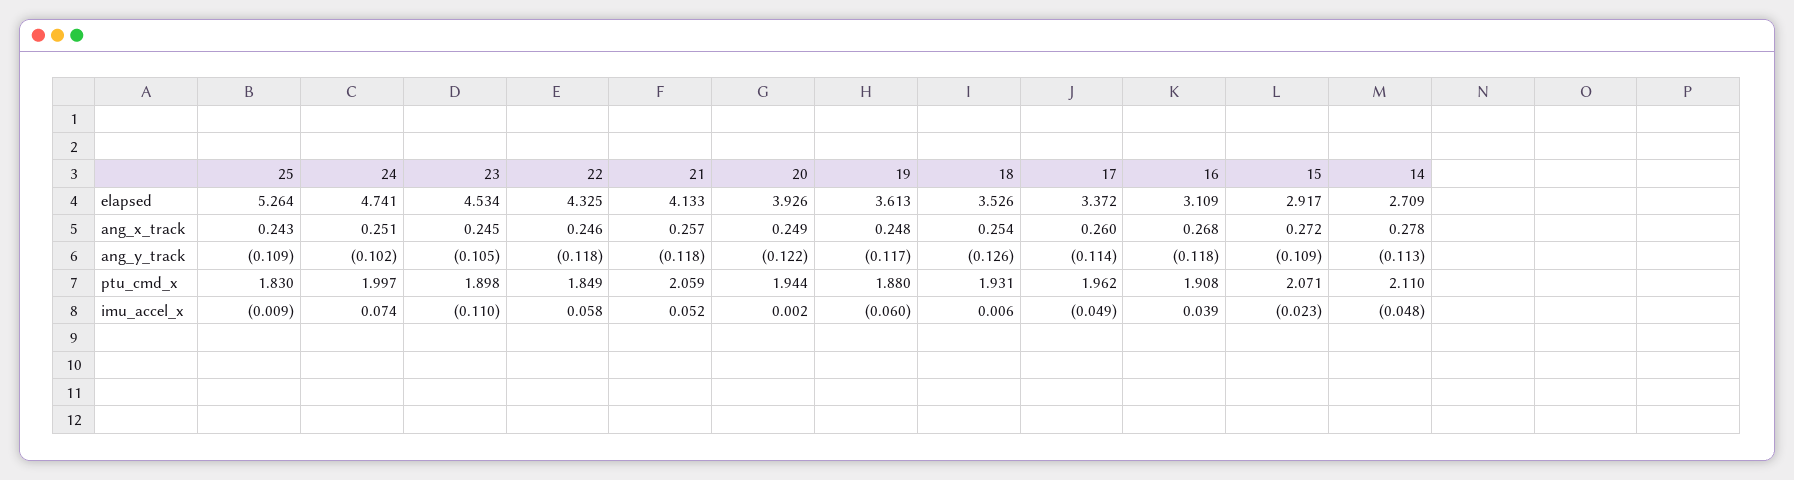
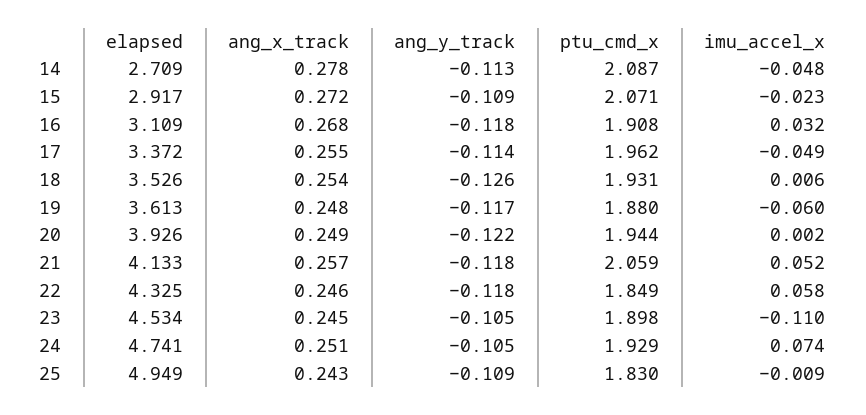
25, elapsed: 5.264 -> 4.949
17, ang_x_track: 0.26 -> 0.255
24, ang_y_track: -0.102 -> -0.105
24, ptu_cmd_x: 1.997 -> 1.929
14, ptu_cmd_x: 2.11 -> 2.087
16, imu_accel_x: 0.039 -> 0.032

